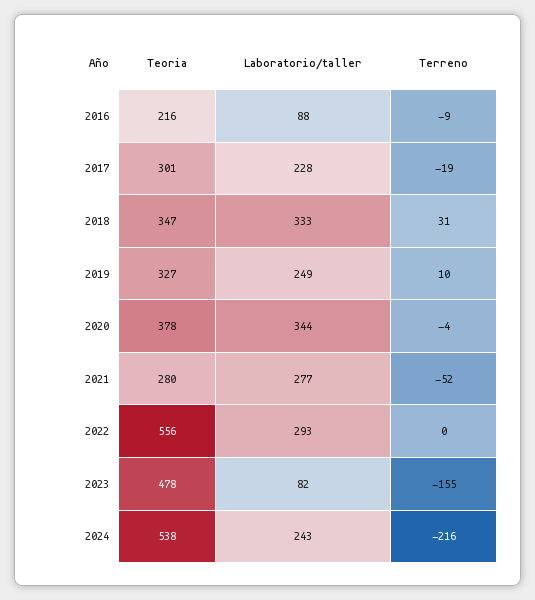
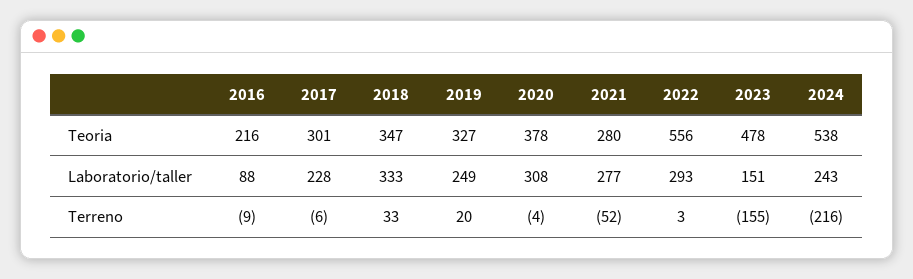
Terreno, 2017: -19 -> -6
Terreno, 2018: 31 -> 33
Terreno, 2019: 10 -> 20
Laboratorio/taller, 2020: 344 -> 308
Terreno, 2022: 0 -> 3
Laboratorio/taller, 2023: 82 -> 151

